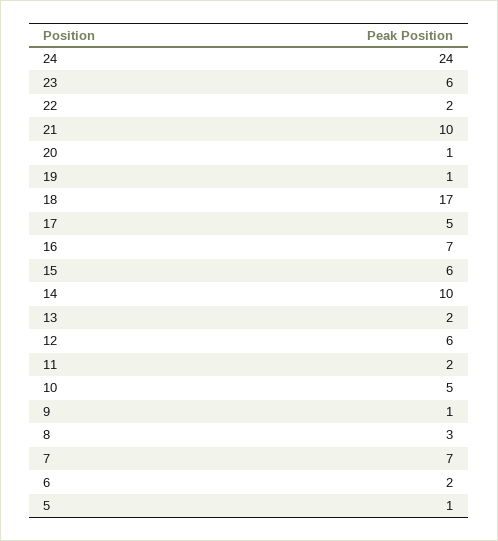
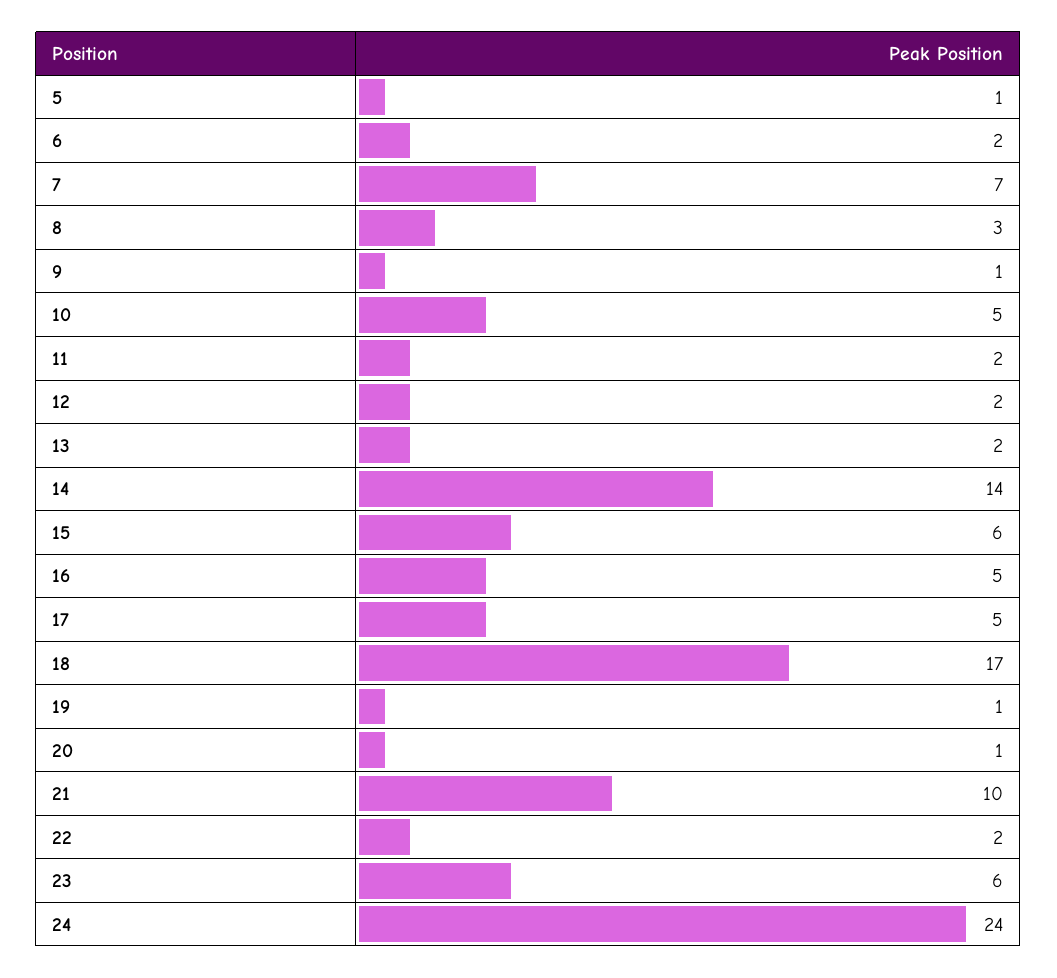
16: 7 -> 5
14: 10 -> 14
12: 6 -> 2

